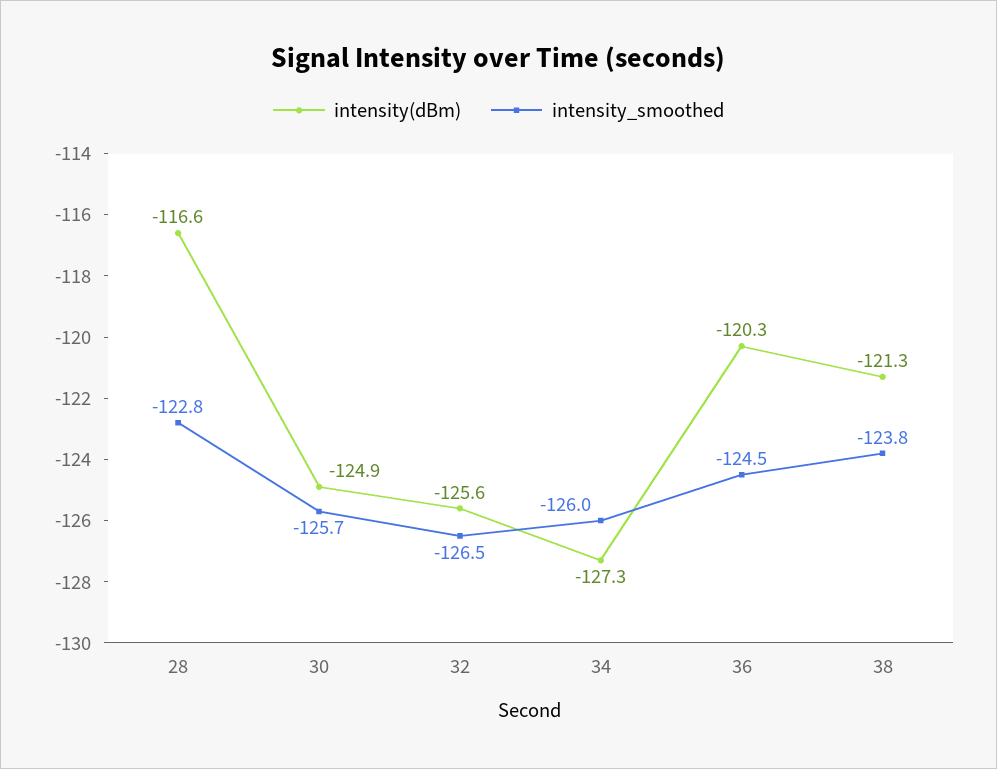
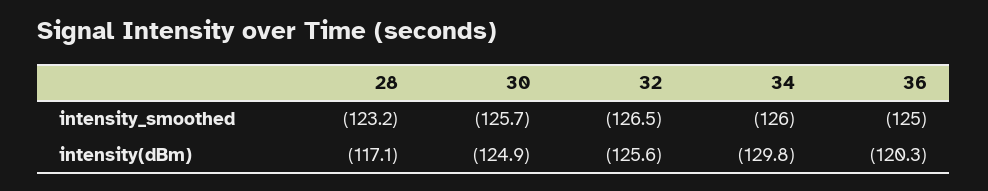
intensity(dBm), 28: -116.6 -> -117.1
intensity_smoothed, 28: -122.8 -> -123.2
intensity(dBm), 34: -127.3 -> -129.8
intensity_smoothed, 36: -124.5 -> -125
intensity(dBm), 38: -121.3 -> none
intensity_smoothed, 38: -123.8 -> none

